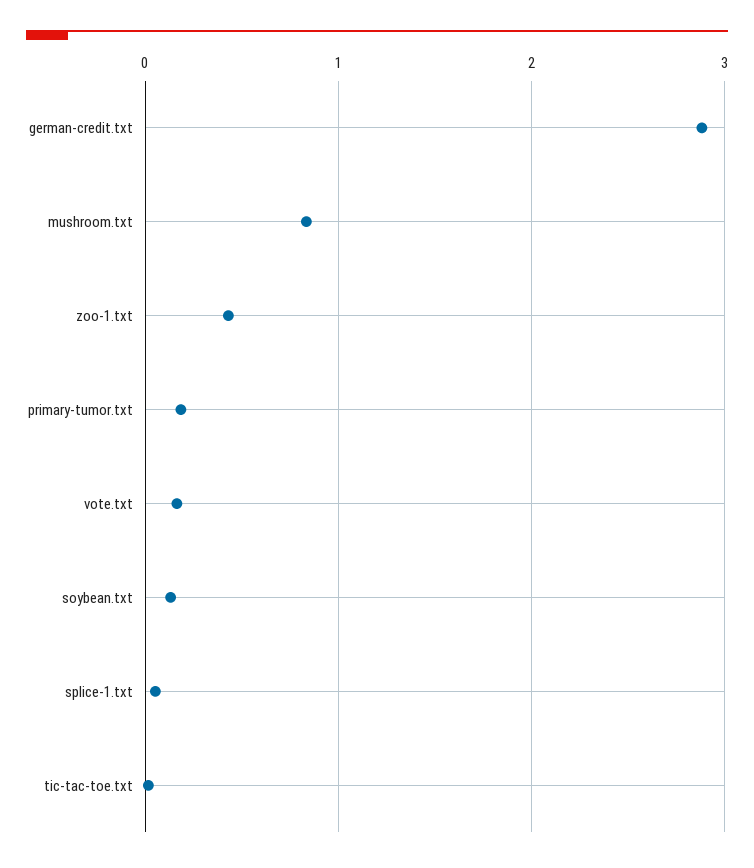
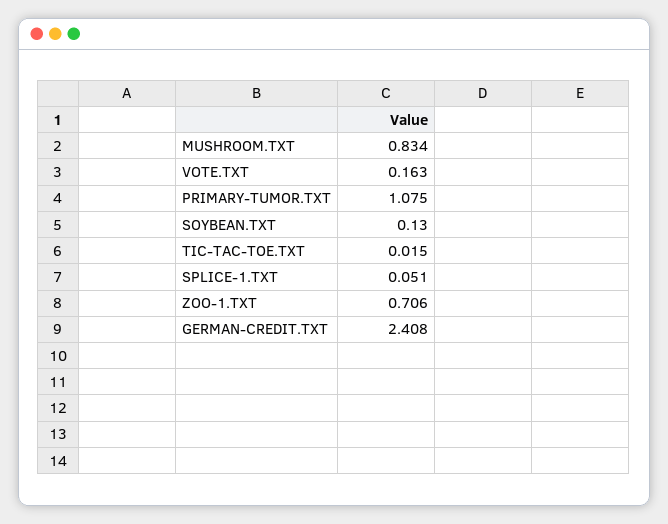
german-credit.txt: 2.9 -> 2.408
zoo-1.txt: 0.4 -> 0.706
primary-tumor.txt: 0.2 -> 1.075

